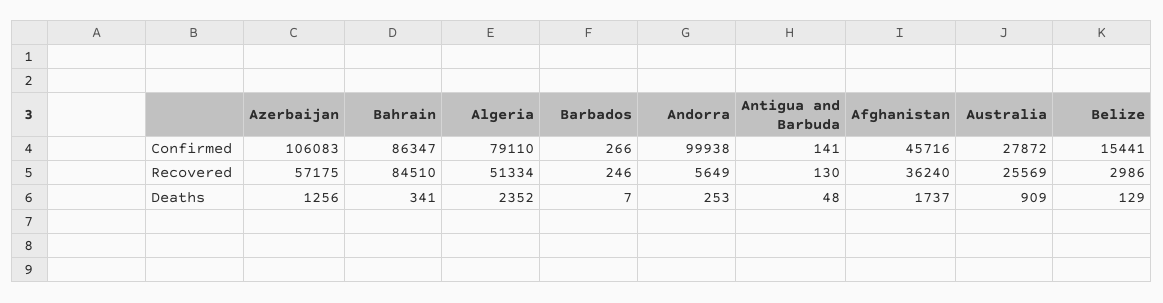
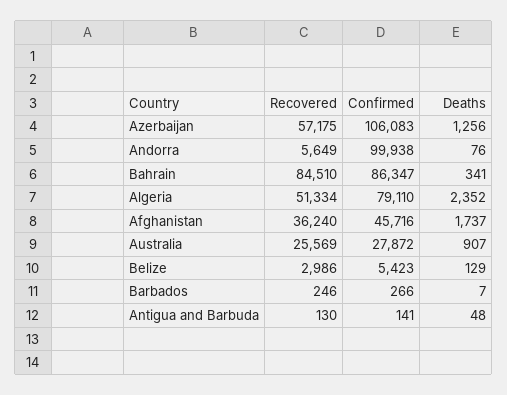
Belize, Confirmed: 15441 -> 5423
Andorra, Deaths: 253 -> 76
Australia, Deaths: 909 -> 907

